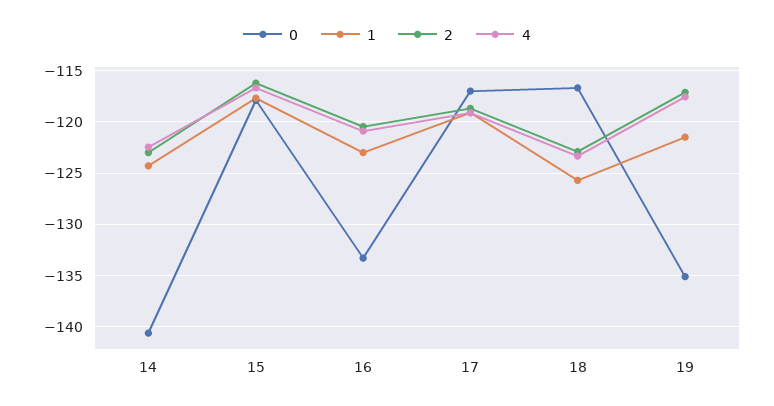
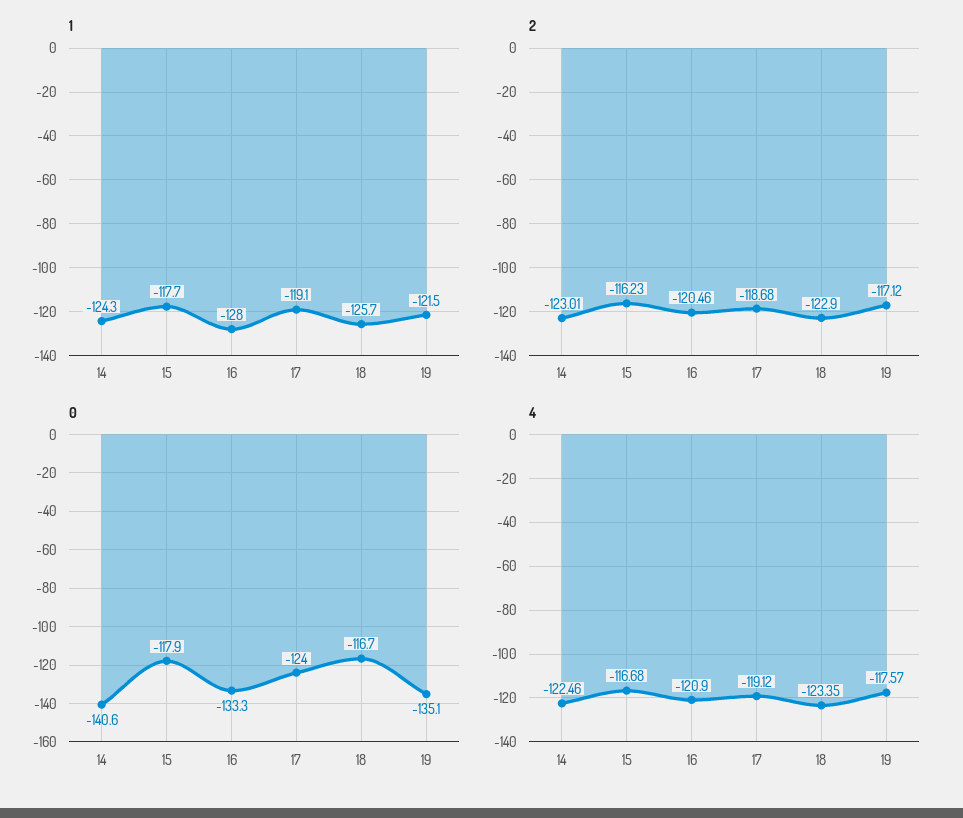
1, 16: -123 -> -128
0, 17: -117 -> -124

